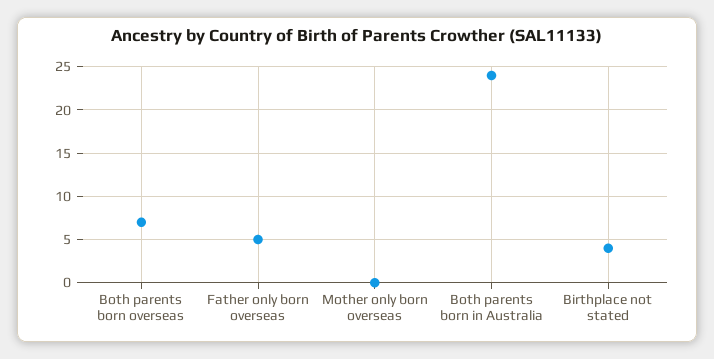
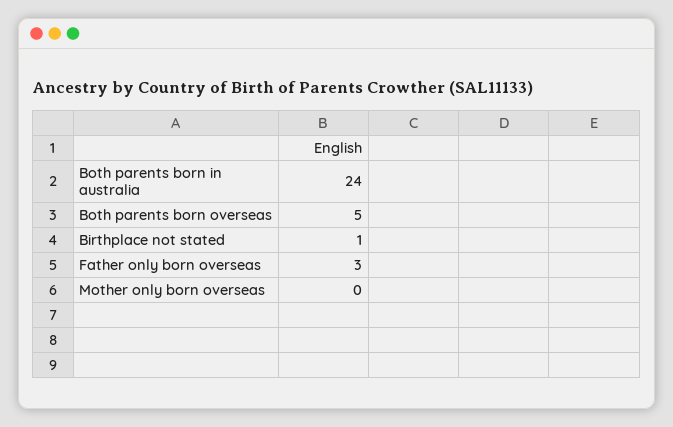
Both parents born overseas: 7 -> 5
Father only born overseas: 5 -> 3
Birthplace not stated: 4 -> 1

